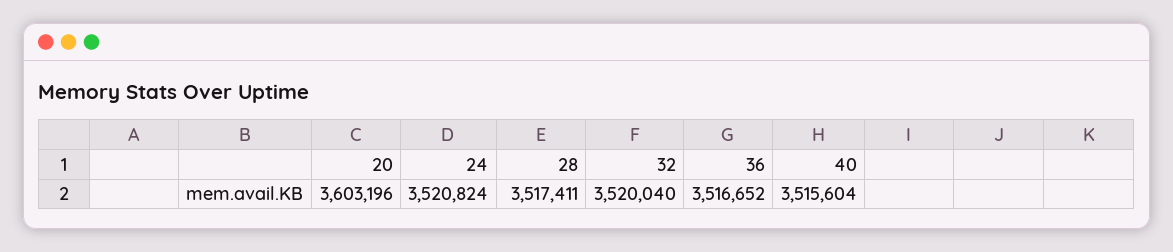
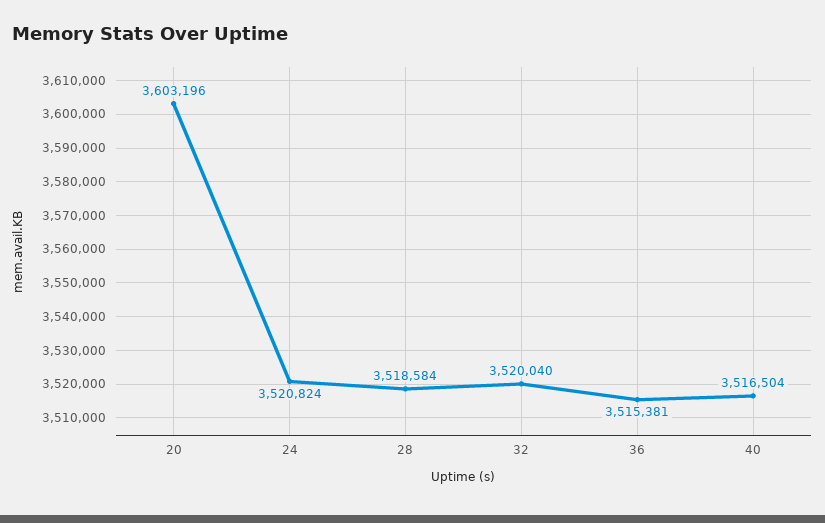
28: 3517411 -> 3518584
36: 3516652 -> 3515381
40: 3515604 -> 3516504

